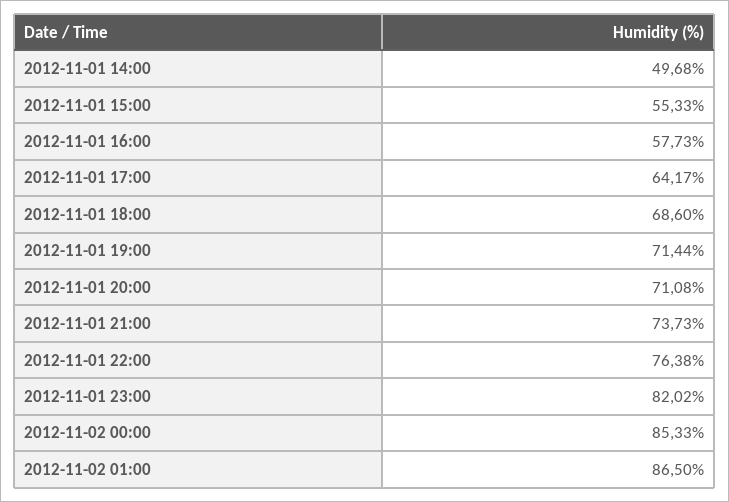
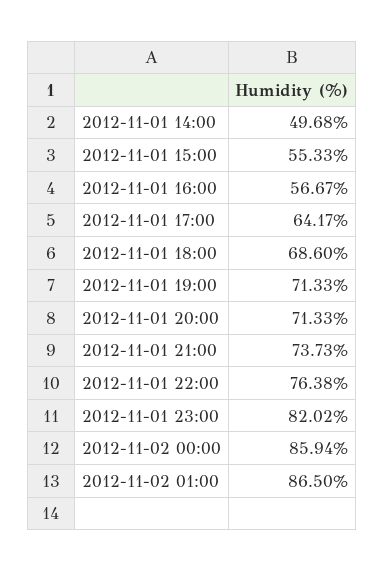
2012-11-01 16:00: 57.73 -> 56.67
2012-11-01 19:00: 71.44 -> 71.33
2012-11-01 20:00: 71.08 -> 71.33
2012-11-02 00:00: 85.33 -> 85.94

